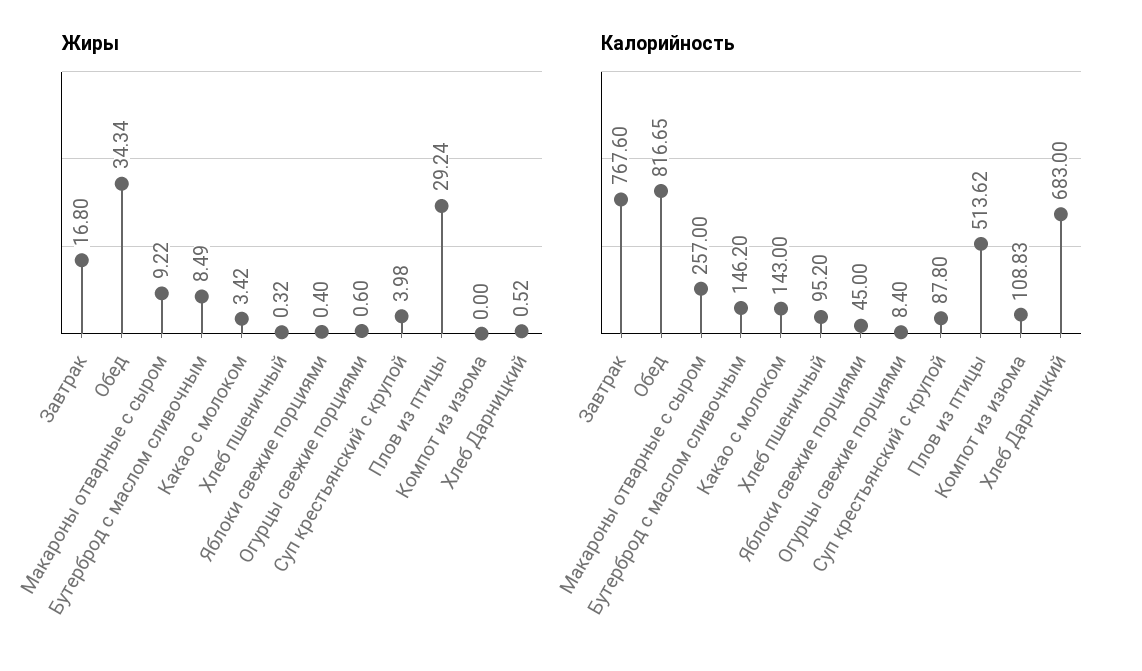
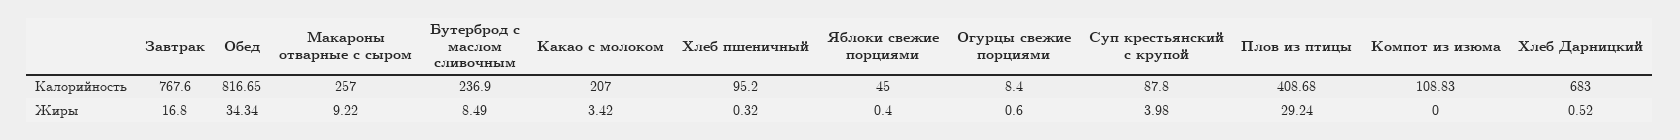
Калорийность, Бутерброд с маслом сливочным: 146.2 -> 236.9
Калорийность, Какао с молоком: 143 -> 207
Калорийность, Плов из птицы: 513.62 -> 408.68

